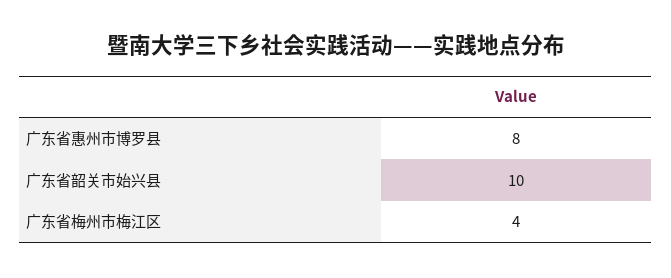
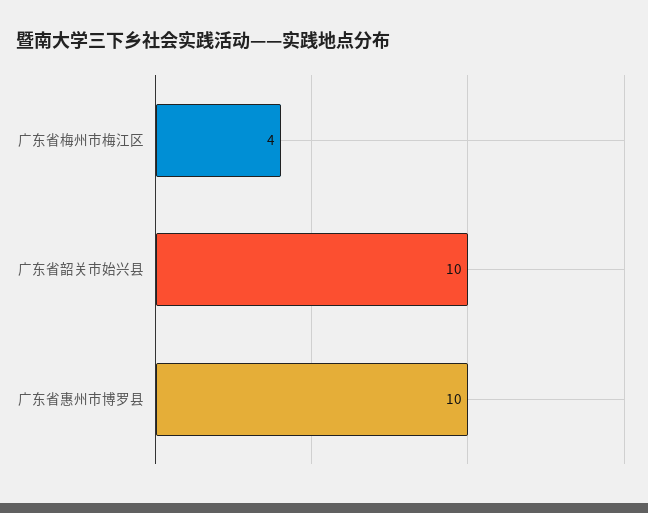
广东省惠州市博罗县: 8 -> 10

